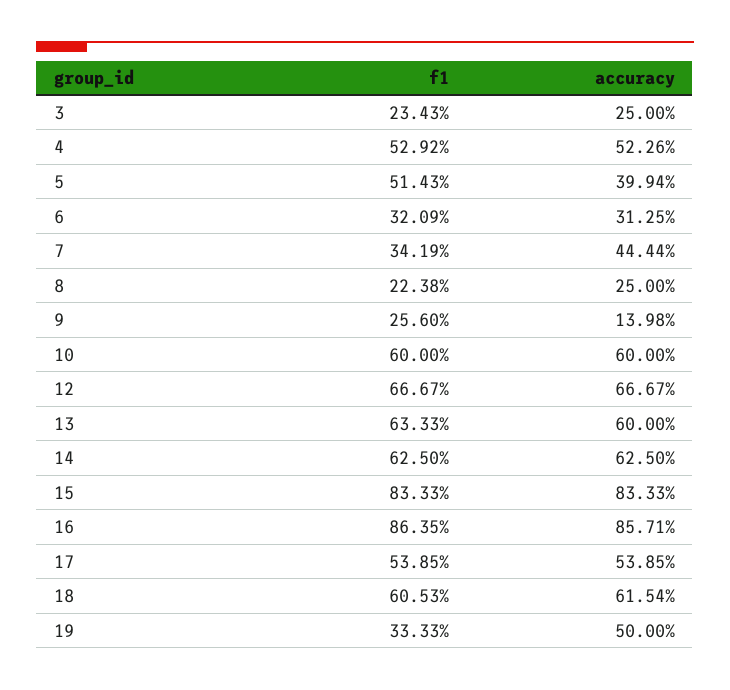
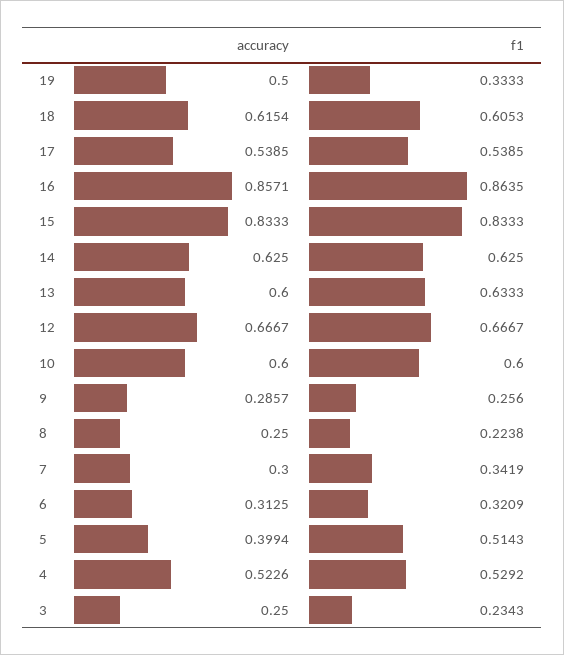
accuracy, 7: 0.4444 -> 0.3
accuracy, 9: 0.1398 -> 0.2857

